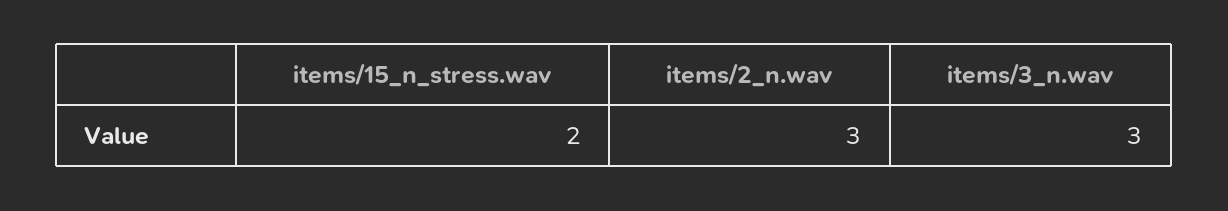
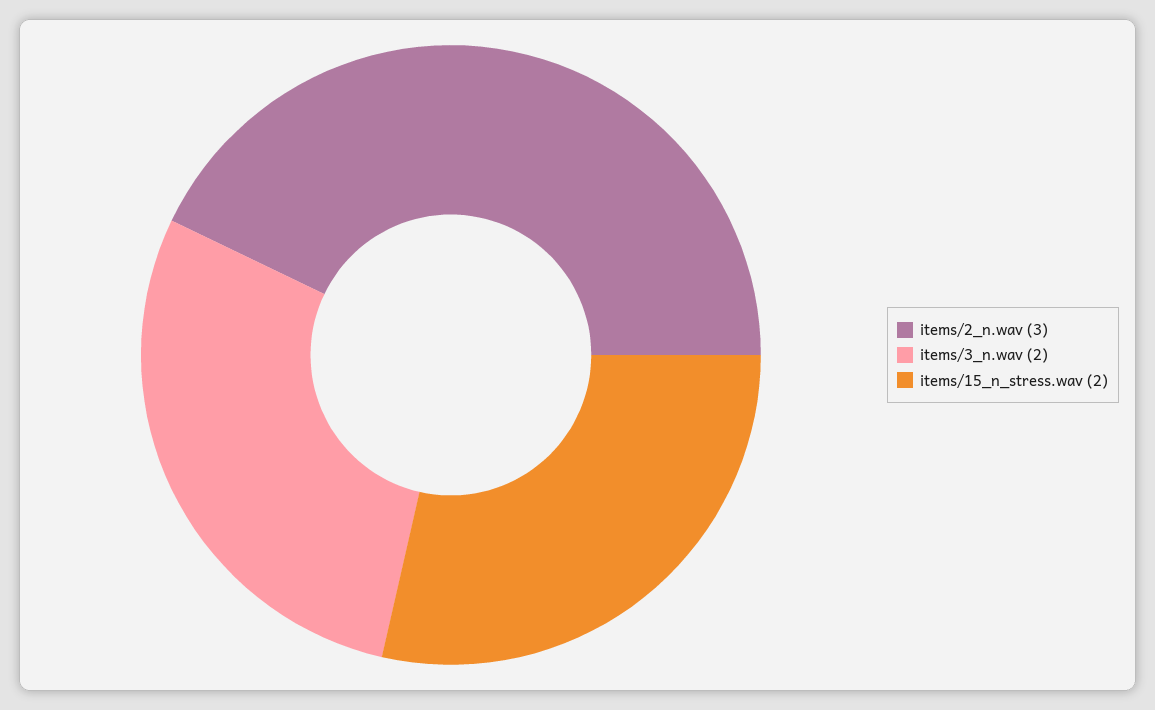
items/3_n.wav: 3 -> 2

